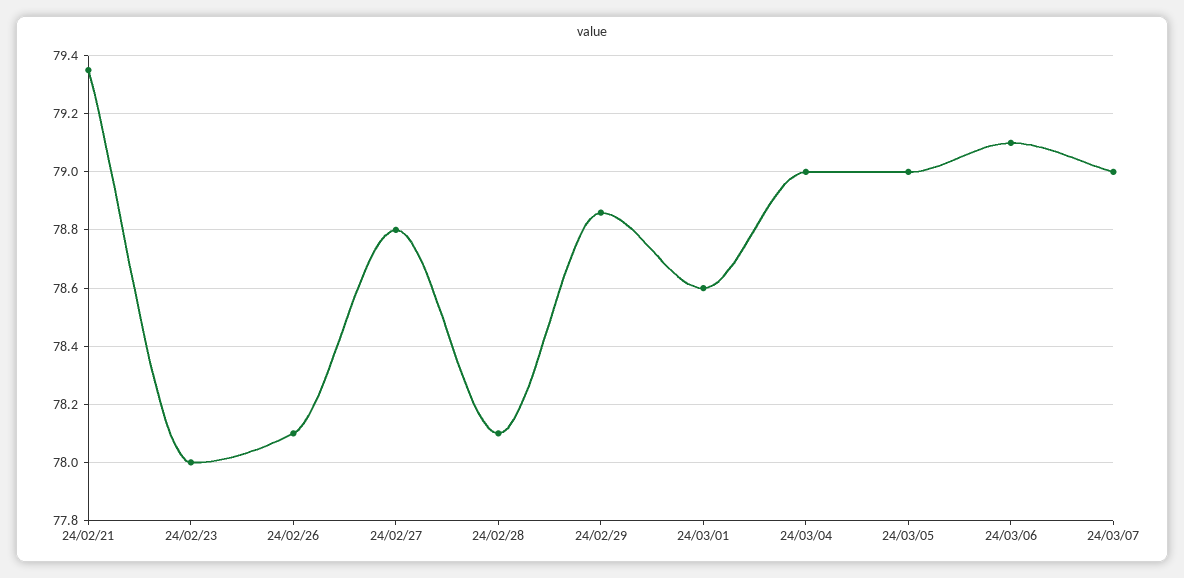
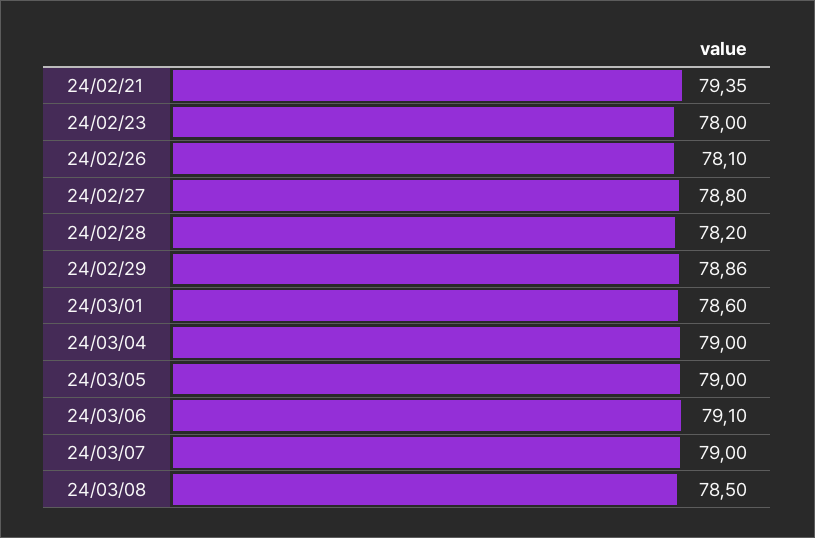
24/02/28: 78.1 -> 78.2
24/03/08: none -> 78.5

